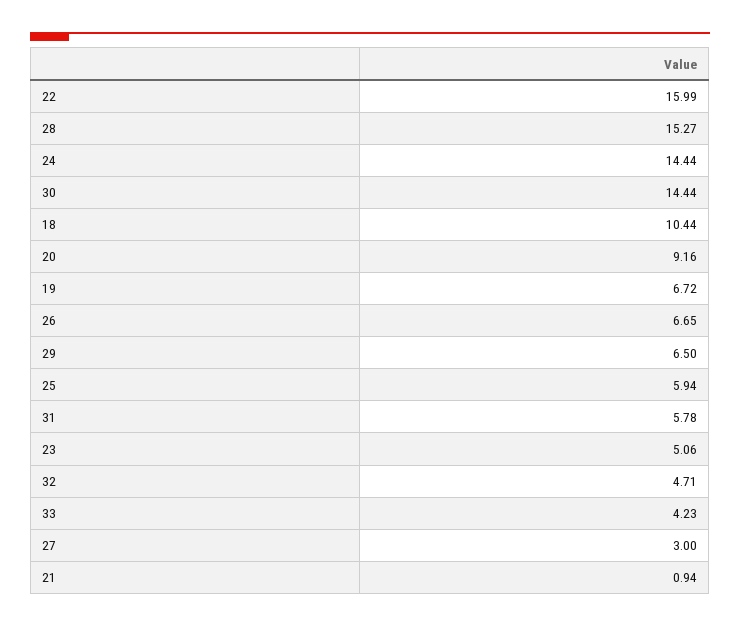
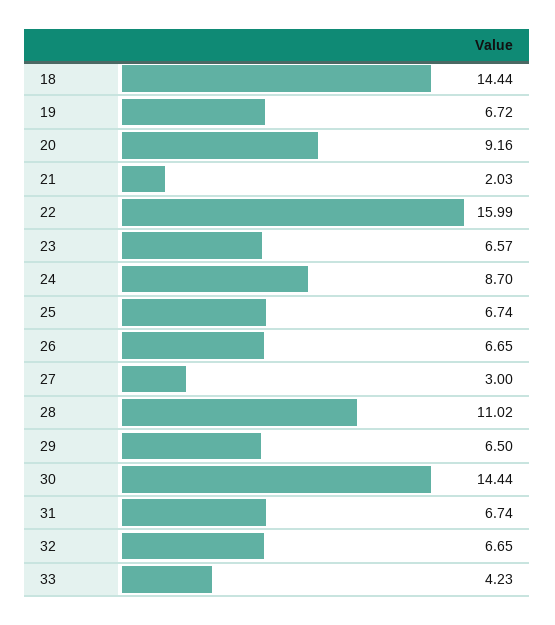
28: 15.27 -> 11.02
24: 14.44 -> 8.7
18: 10.44 -> 14.44
25: 5.94 -> 6.74
31: 5.78 -> 6.74
23: 5.06 -> 6.57
32: 4.71 -> 6.65
21: 0.94 -> 2.03

